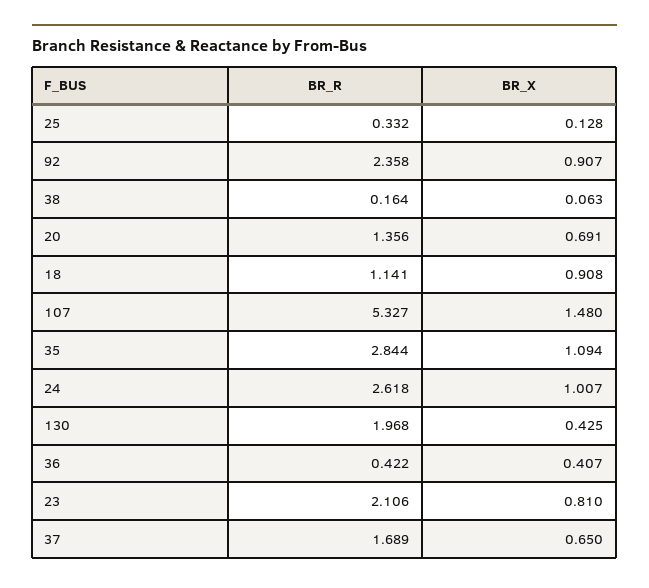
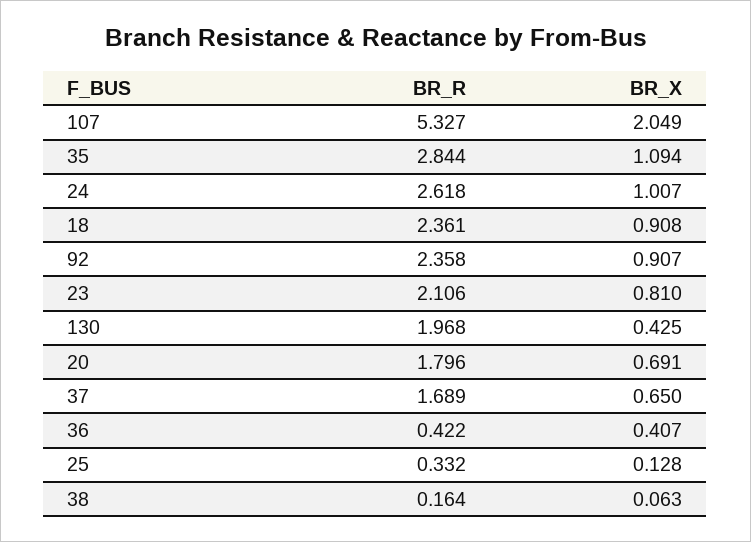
BR_R, 20: 1.356 -> 1.796
BR_R, 18: 1.141 -> 2.361
BR_X, 107: 1.48 -> 2.049

